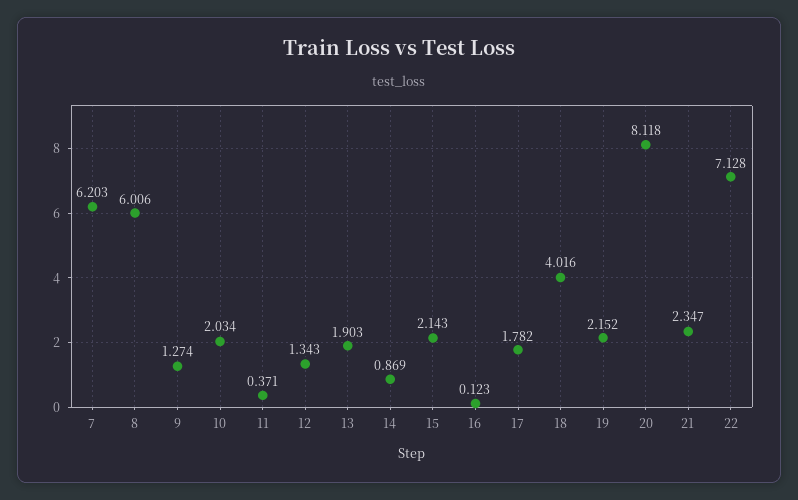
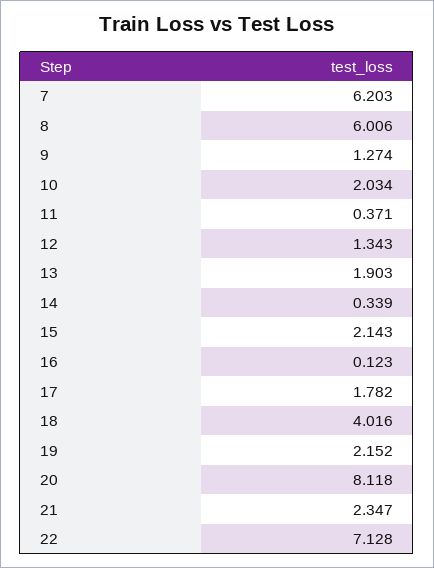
14: 0.869 -> 0.339

